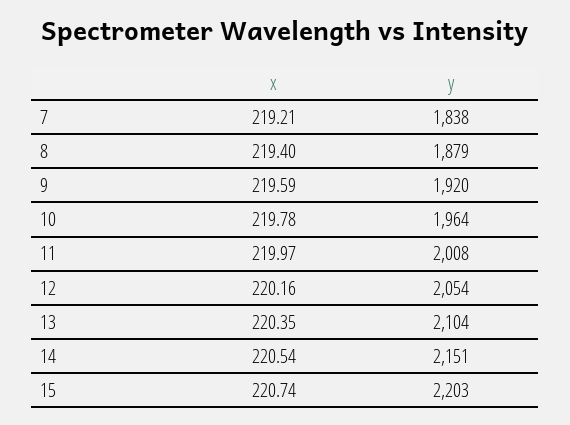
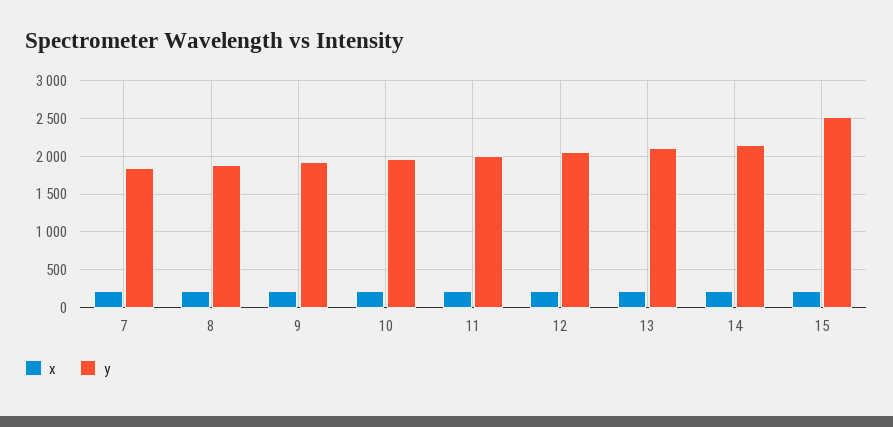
y, 15: 2203 -> 2500

